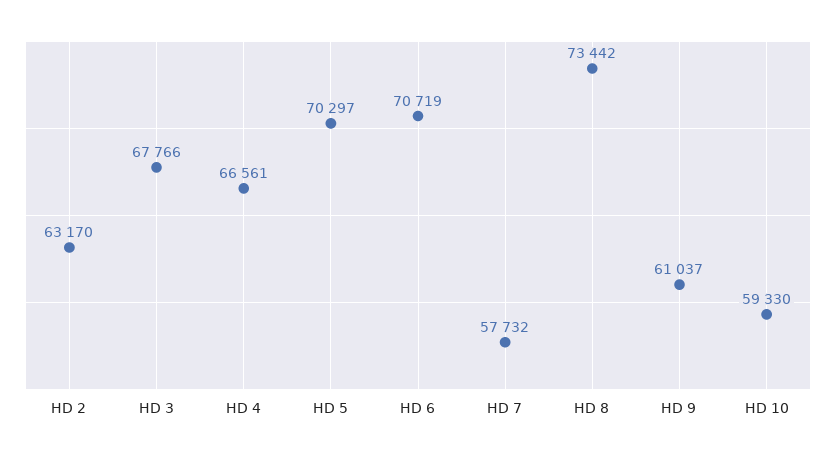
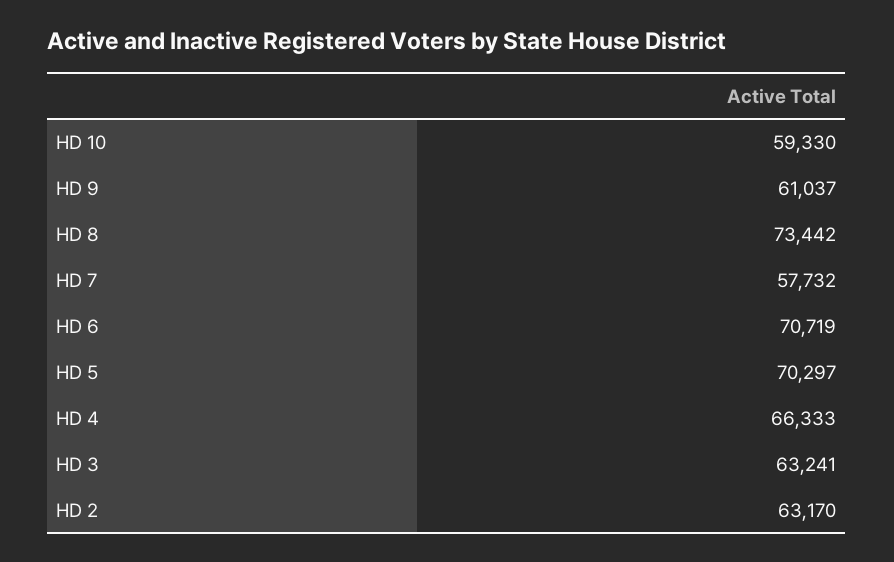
HD 3: 67766 -> 63241
HD 4: 66561 -> 66333

